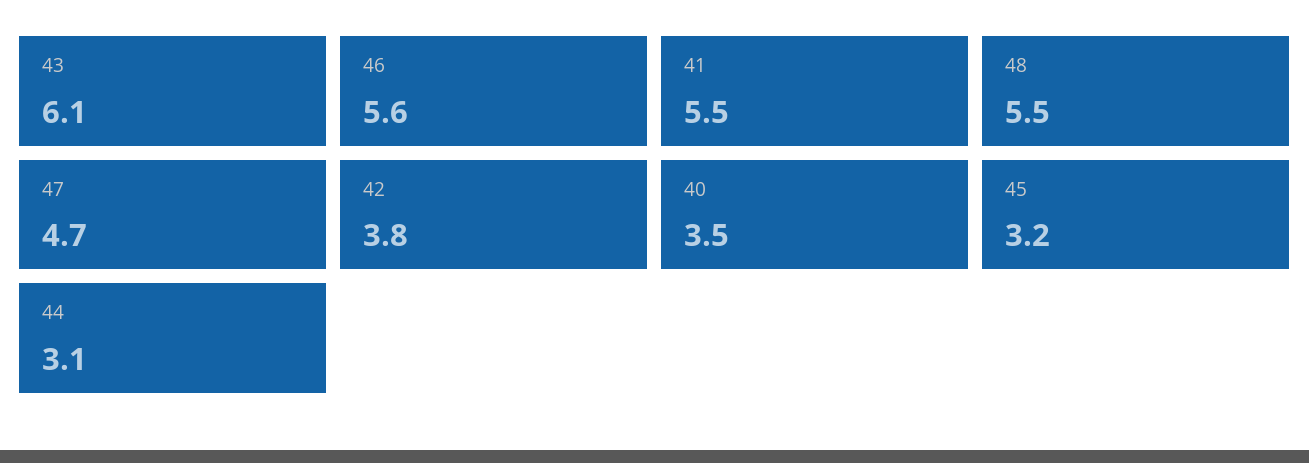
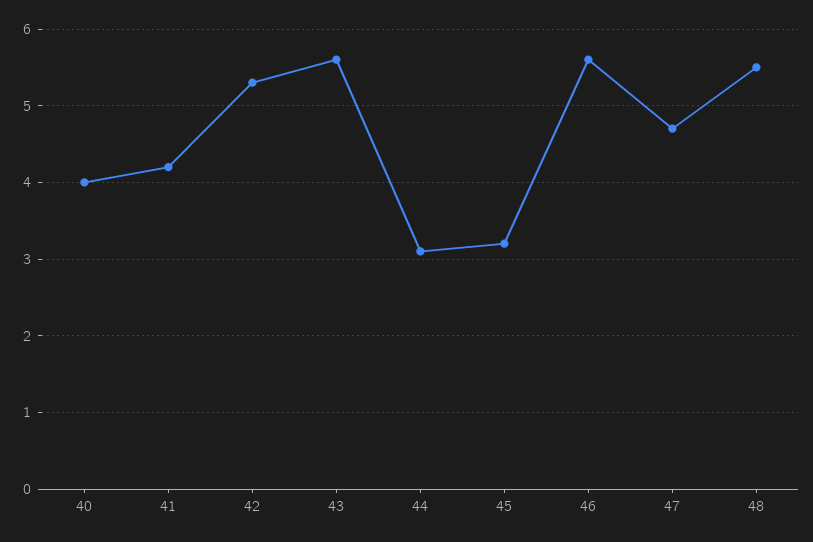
43: 6.1 -> 5.6
41: 5.5 -> 4.2
42: 3.8 -> 5.3
40: 3.5 -> 4

